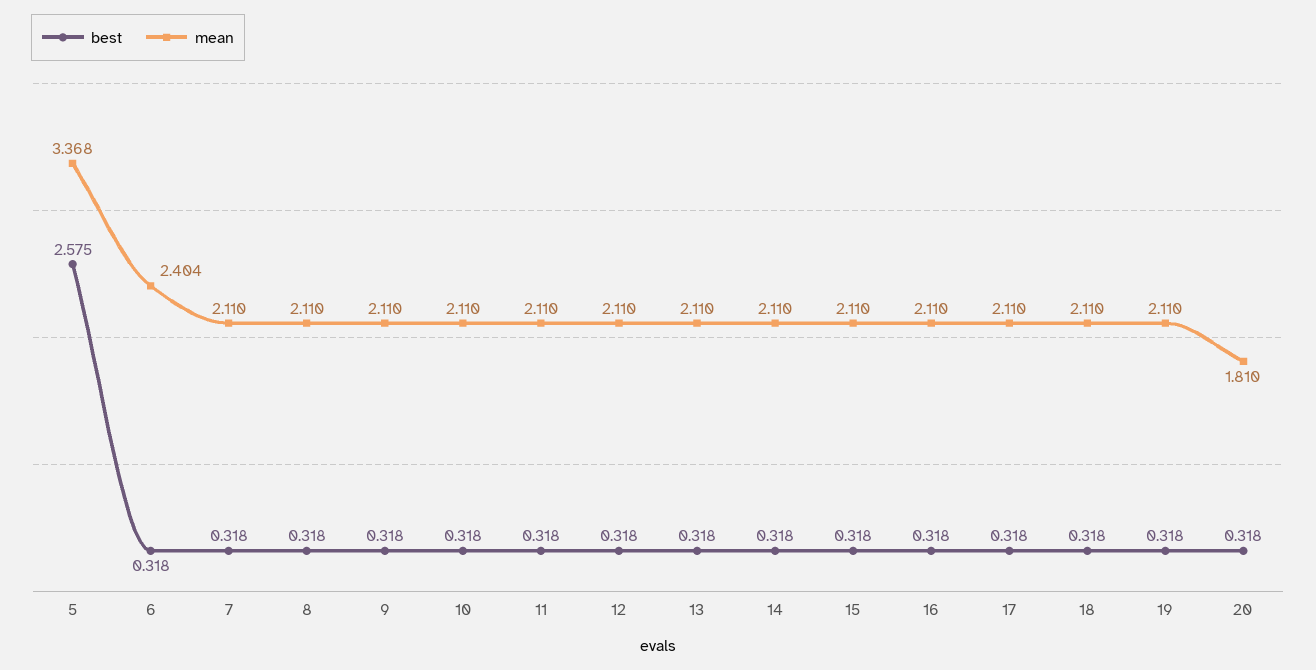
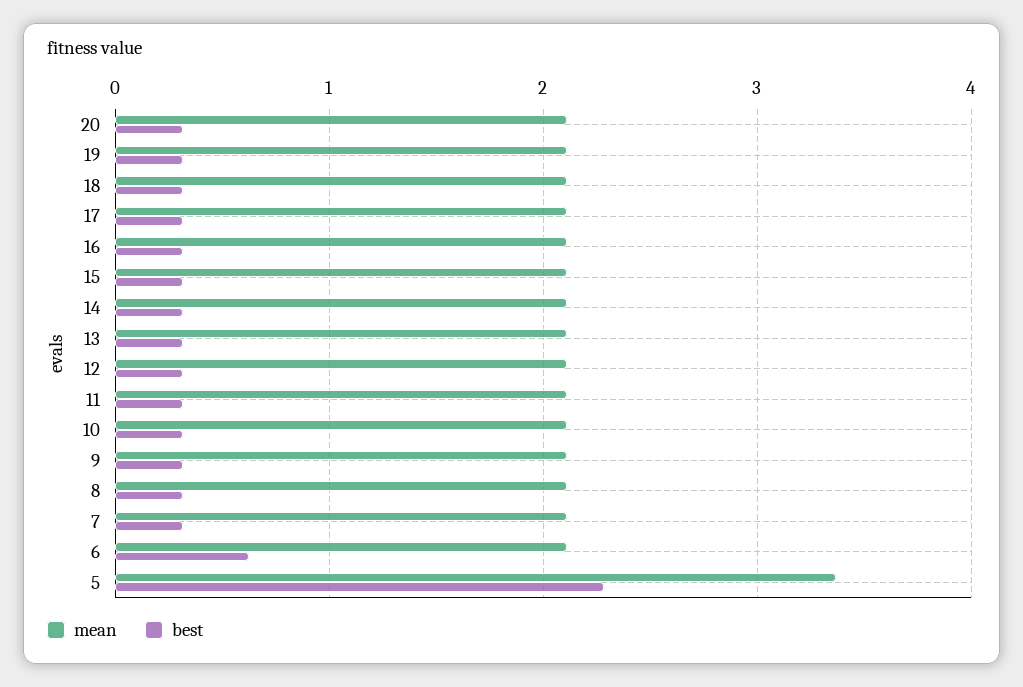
best, 5: 2.575 -> 2.3
best, 6: 0.318 -> 0.6
mean, 6: 2.404 -> 2.1
mean, 20: 1.81 -> 2.1

